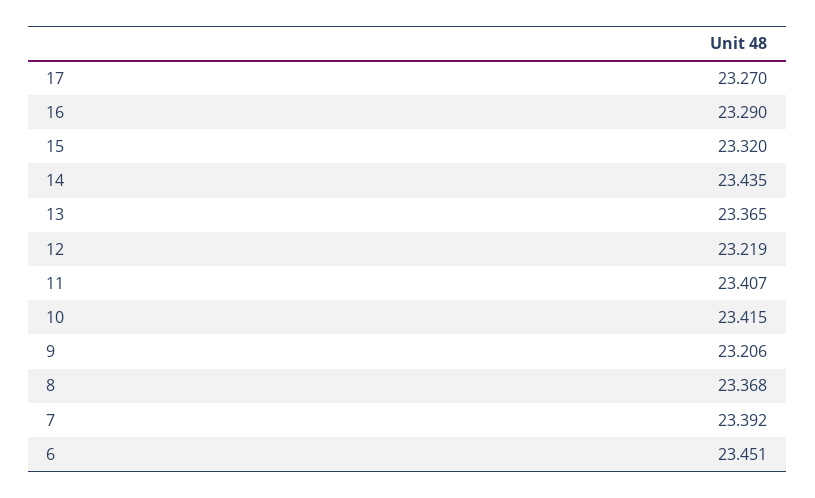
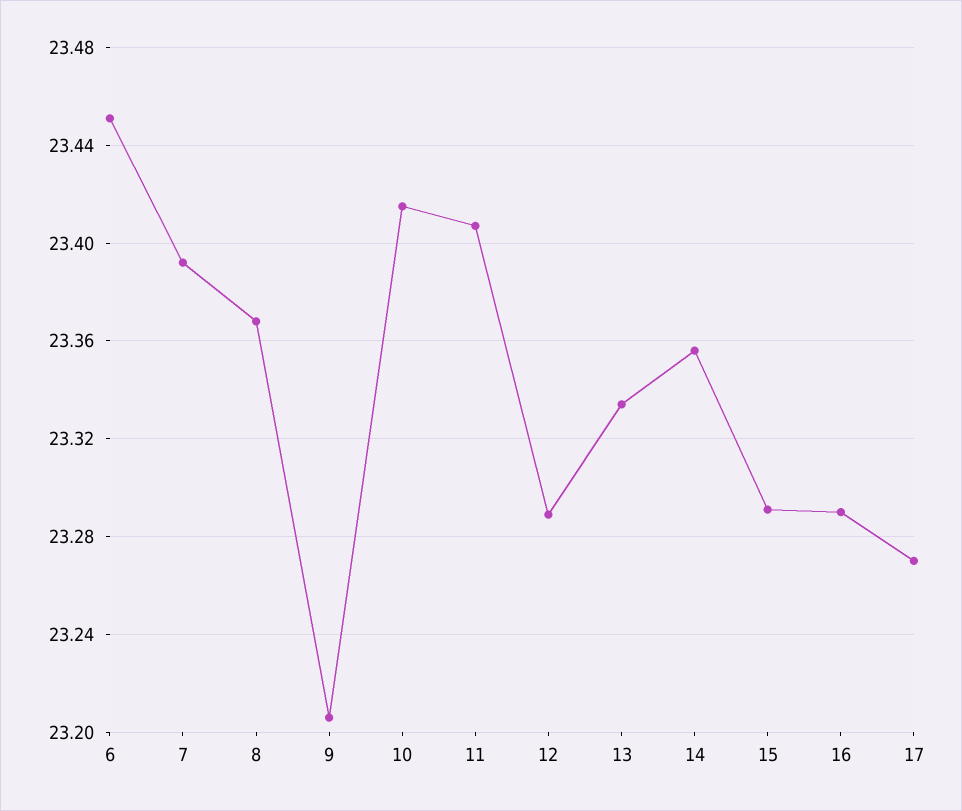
15: 23.32 -> 23.29
14: 23.435 -> 23.355
13: 23.365 -> 23.335
12: 23.219 -> 23.29

